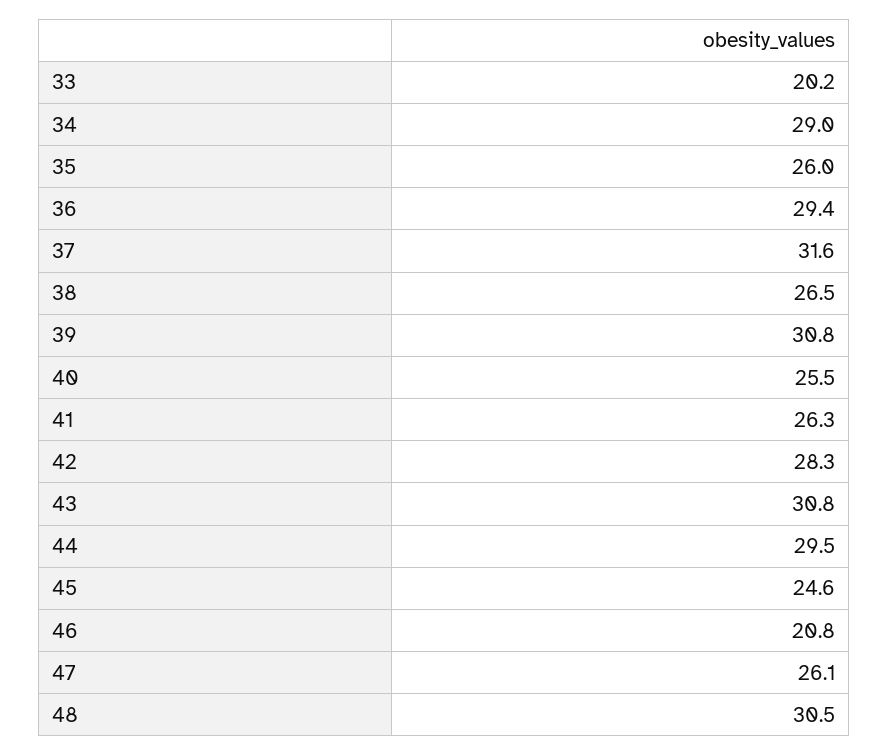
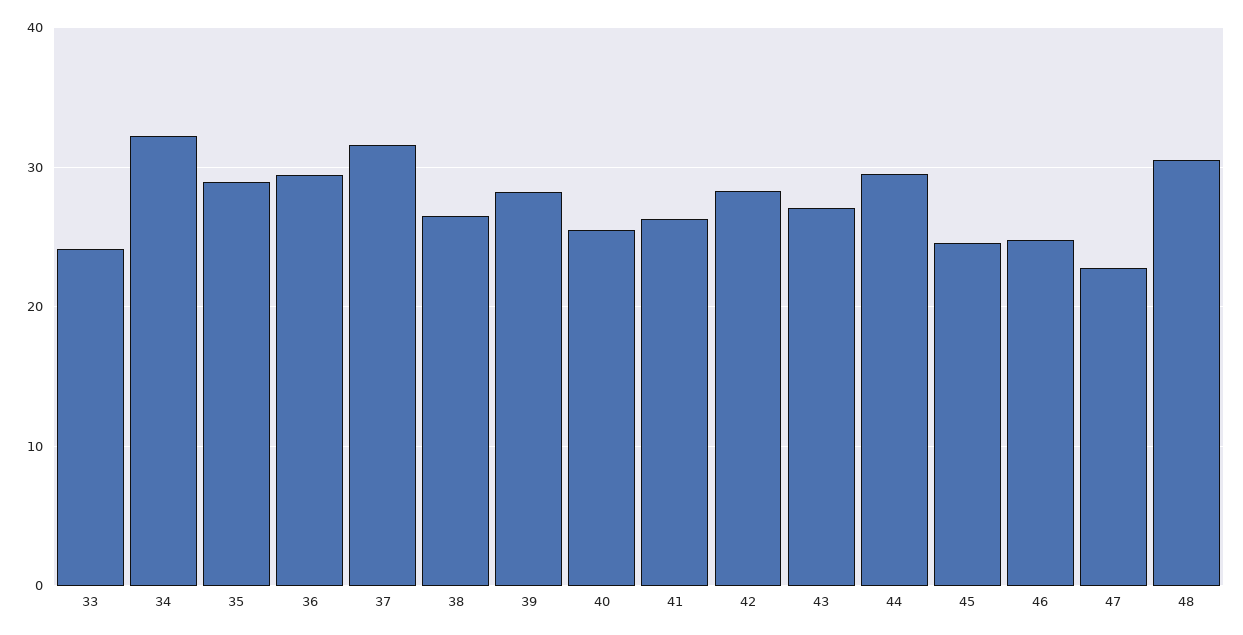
33: 20.2 -> 24
34: 29 -> 32
35: 26 -> 29
39: 30.8 -> 28
43: 30.8 -> 27
46: 20.8 -> 25
47: 26.1 -> 23

